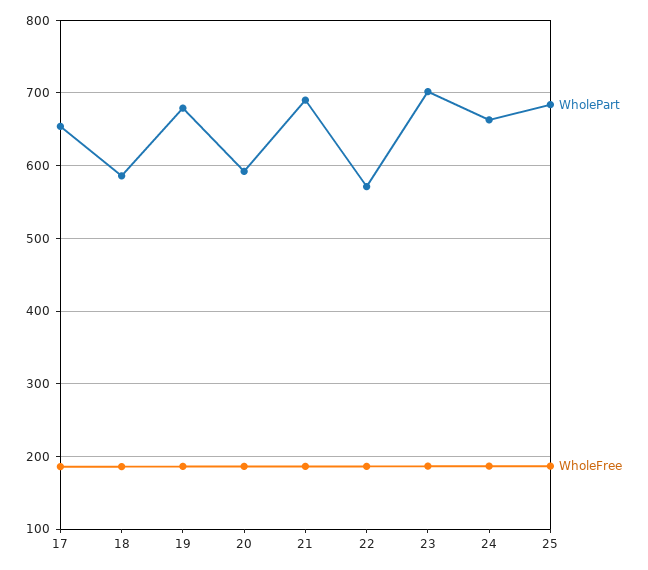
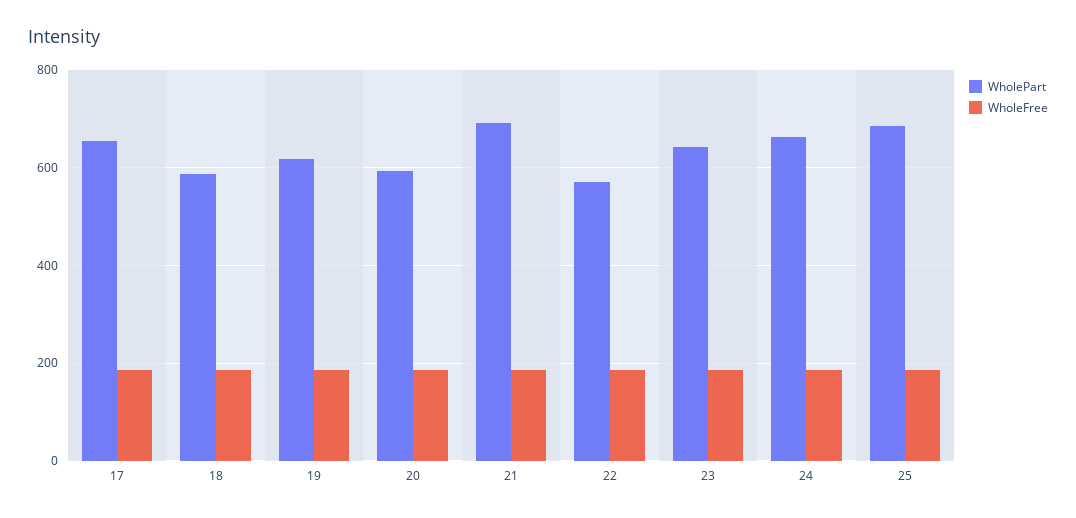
WholePart, 19: 680 -> 620
WholePart, 23: 700 -> 640

